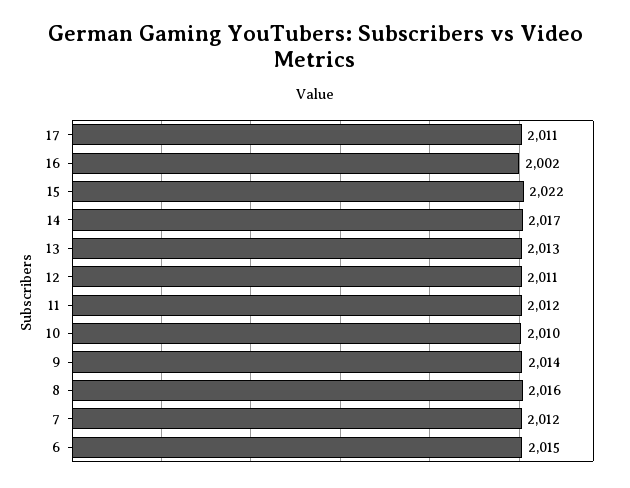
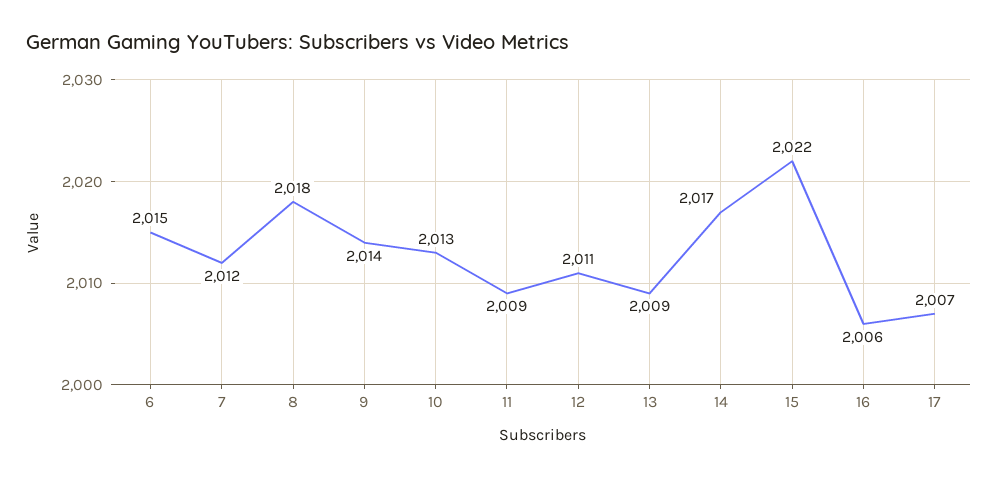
17: 2011 -> 2007
16: 2002 -> 2006
13: 2013 -> 2009
11: 2012 -> 2009
10: 2010 -> 2013
8: 2016 -> 2018

